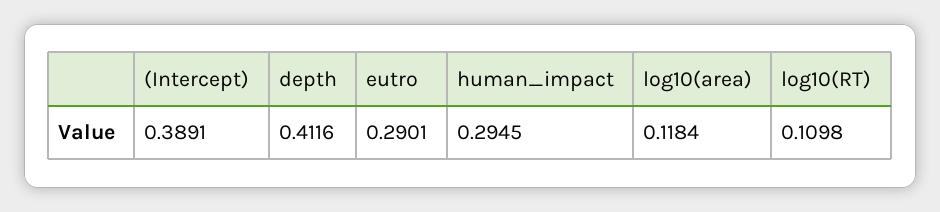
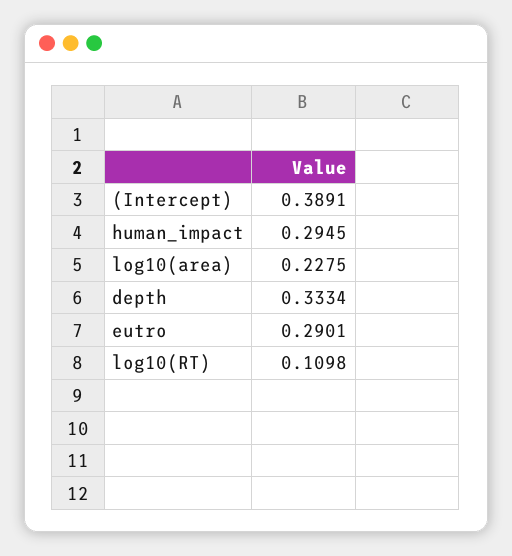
depth: 0.4116 -> 0.3334
log10(area): 0.1184 -> 0.2275

